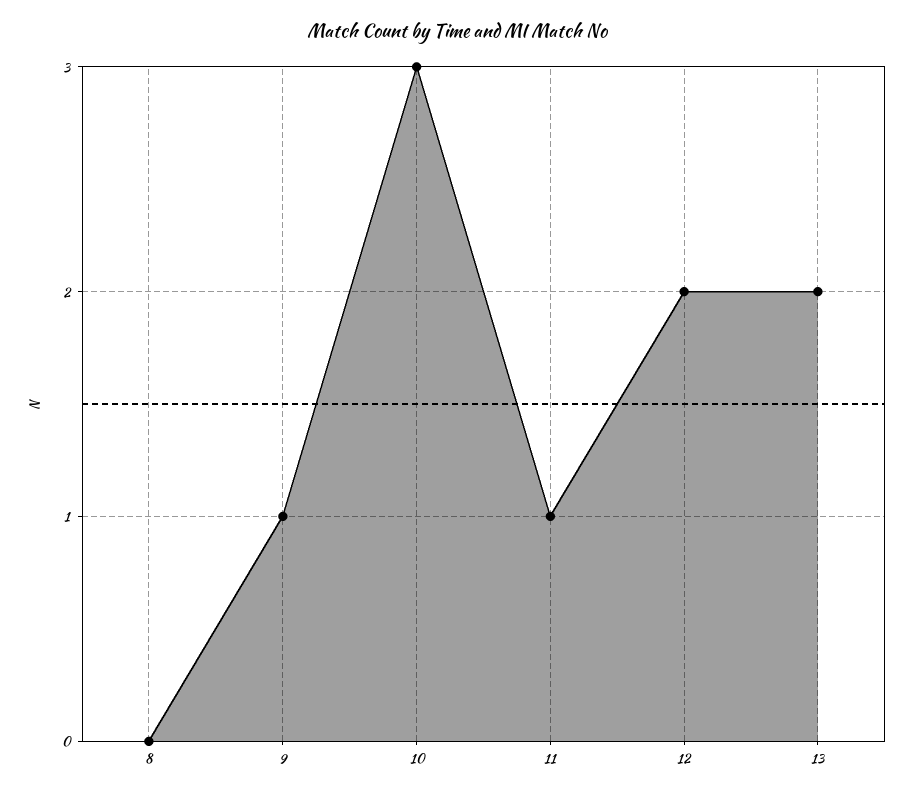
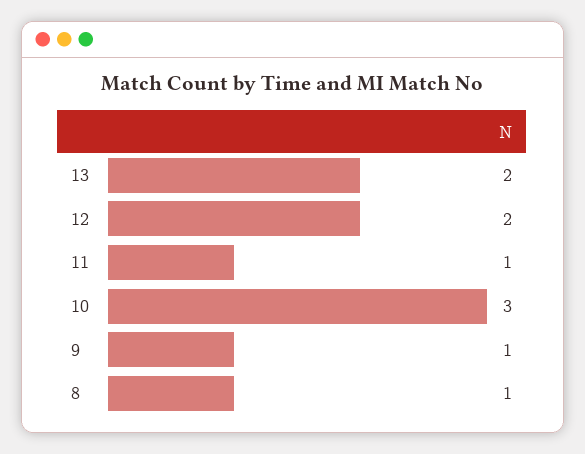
8: 0 -> 1

